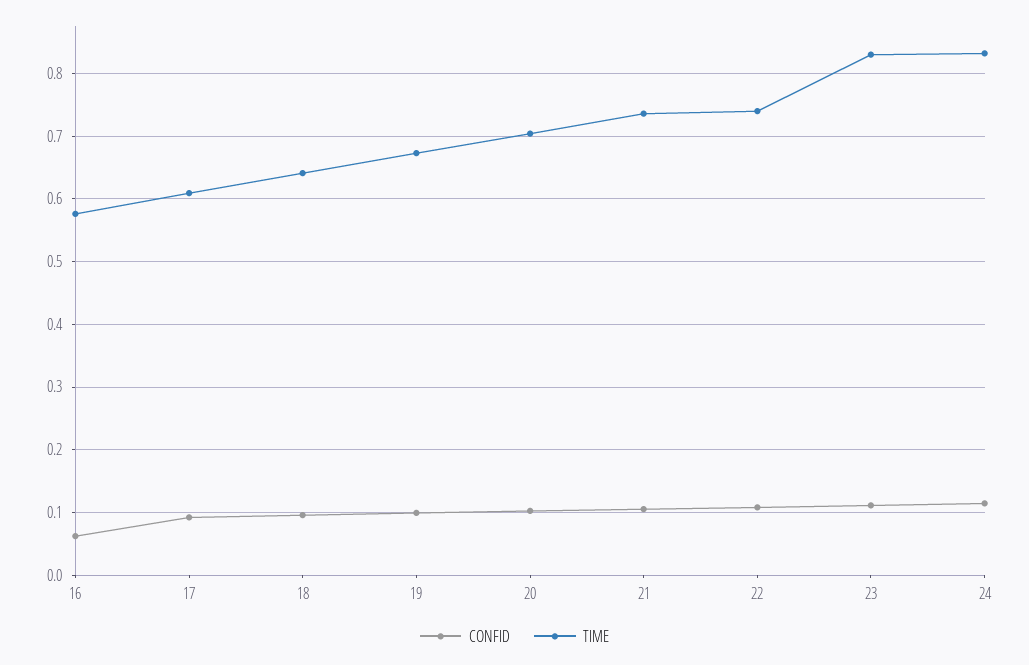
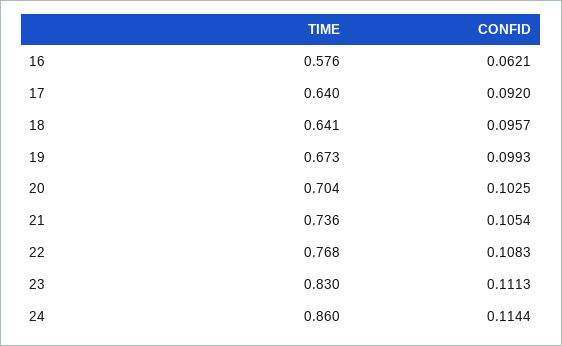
TIME, 17: 0.61 -> 0.64
TIME, 22: 0.74 -> 0.768
TIME, 24: 0.83 -> 0.86

